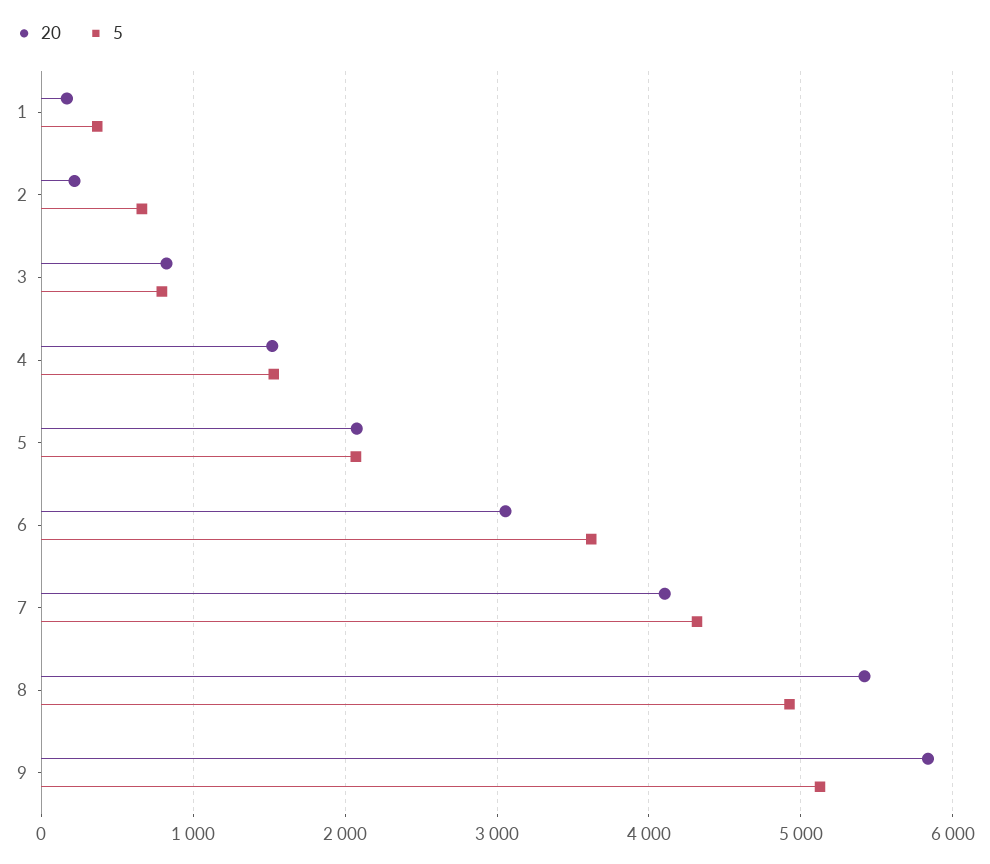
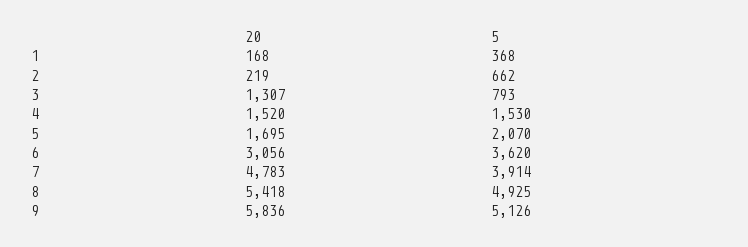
20, 3: 800 -> 1307
20, 5: 2100 -> 1695
20, 7: 4100 -> 4783
5, 7: 4300 -> 3914

